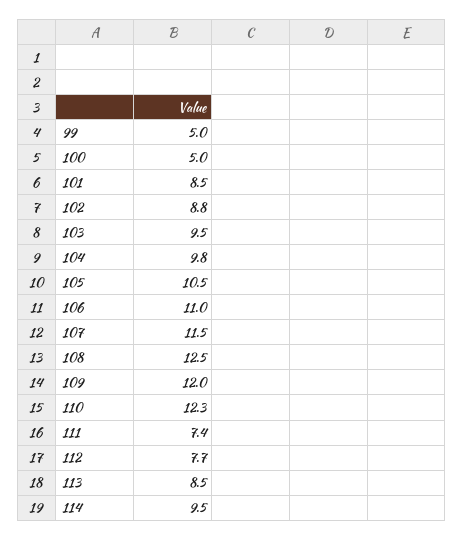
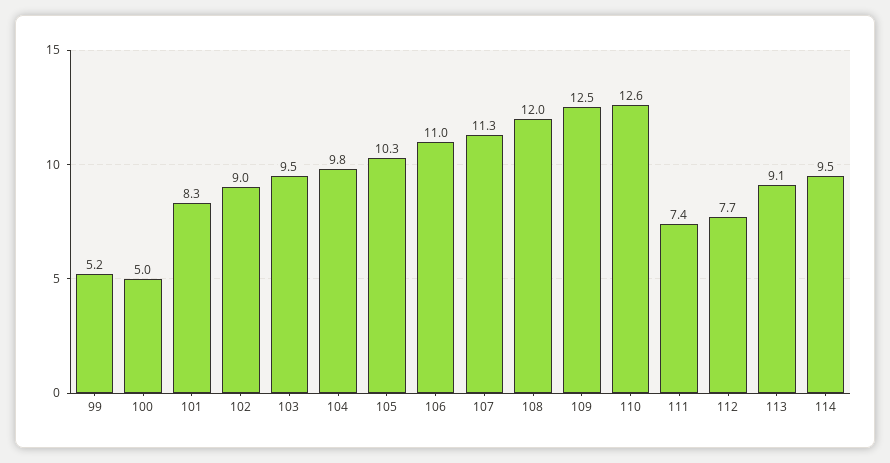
99: 5 -> 5.2
101: 8.5 -> 8.3
102: 8.8 -> 9
105: 10.5 -> 10.3
107: 11.5 -> 11.3
108: 12.5 -> 12
109: 12 -> 12.5
110: 12.3 -> 12.6
113: 8.5 -> 9.1

